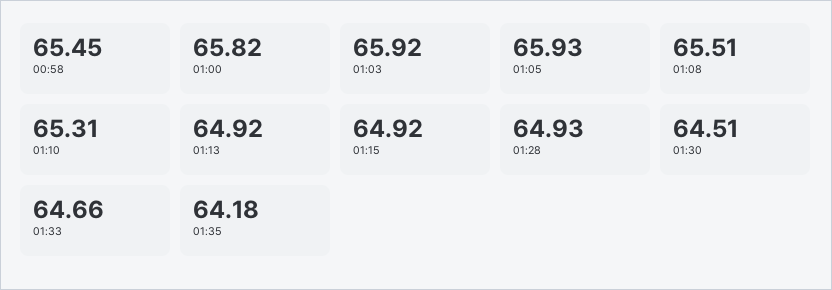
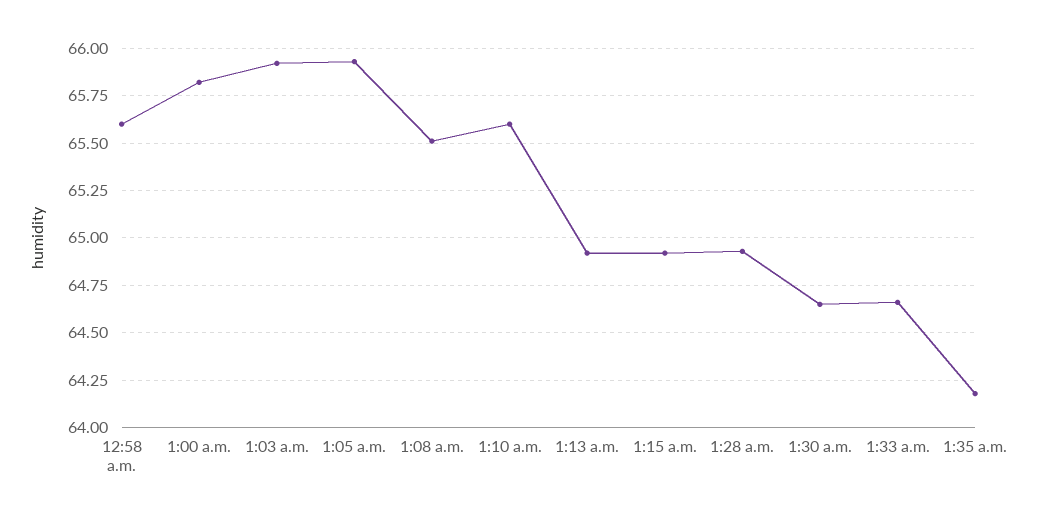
00:58: 65.45 -> 65.6
01:10: 65.31 -> 65.6
01:30: 64.51 -> 64.65

